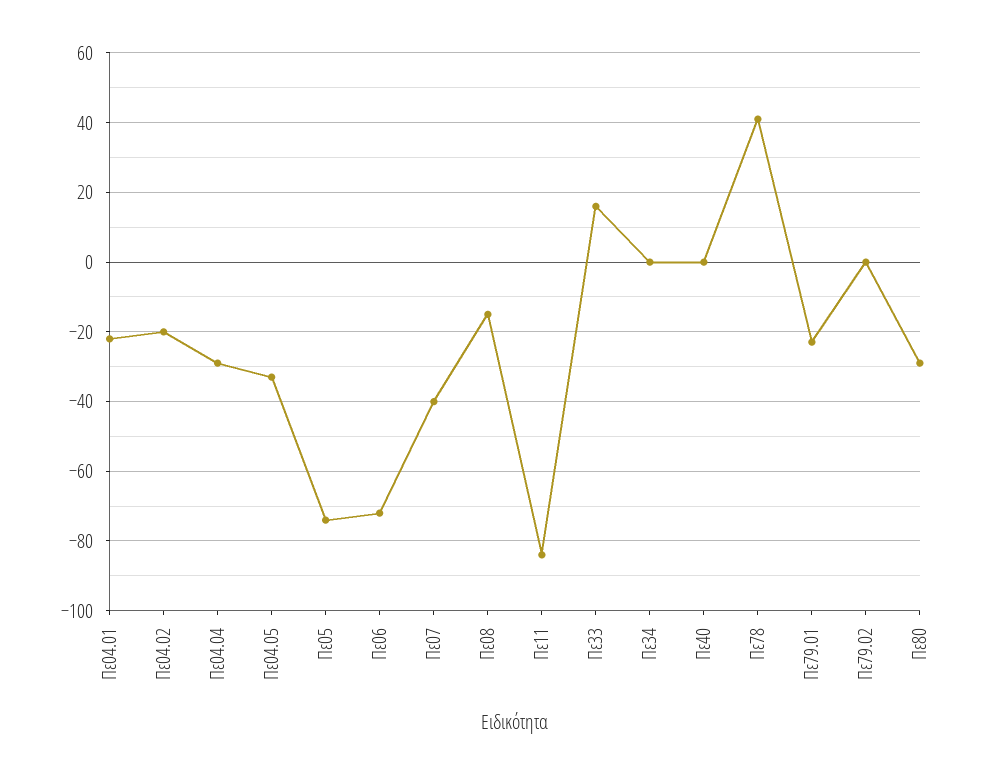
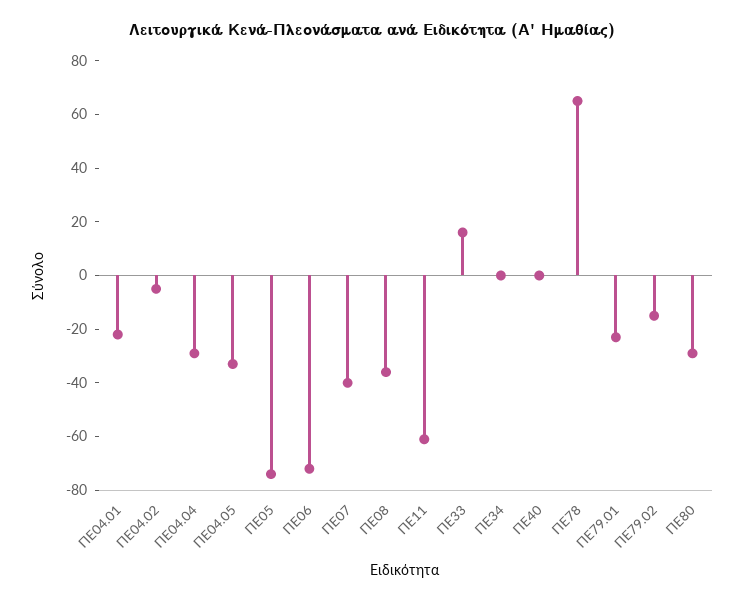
Πε04.02: -20 -> -5
Πε08: -15 -> -35
Πε11: -85 -> -60
Πε78: 40 -> 65
Πε79.02: 0 -> -15

